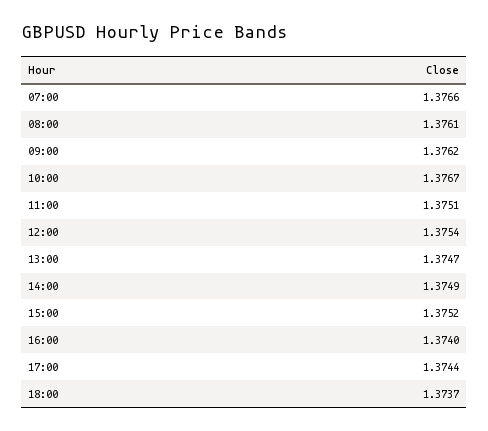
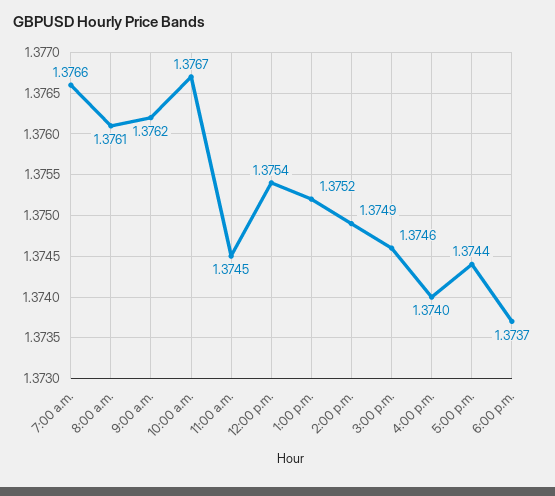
11:00: 1.3751 -> 1.3745
13:00: 1.3747 -> 1.3752
15:00: 1.3752 -> 1.3746

